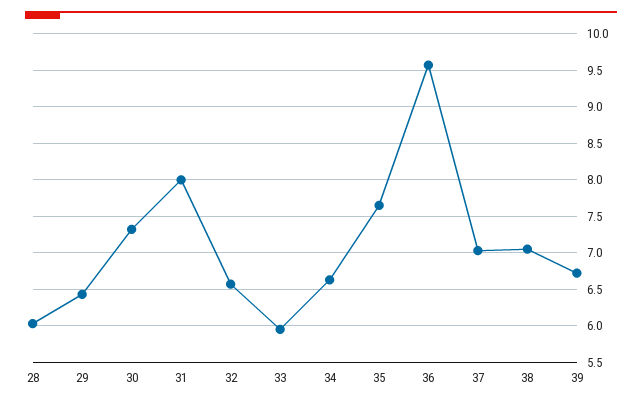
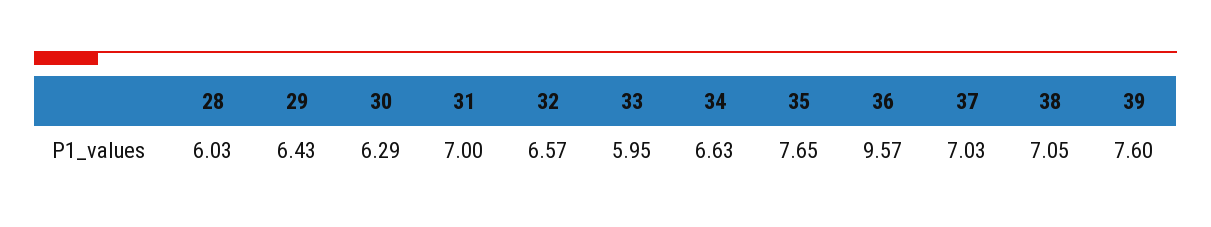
30: 7.3 -> 6.29
31: 8 -> 7
39: 6.7 -> 7.6

